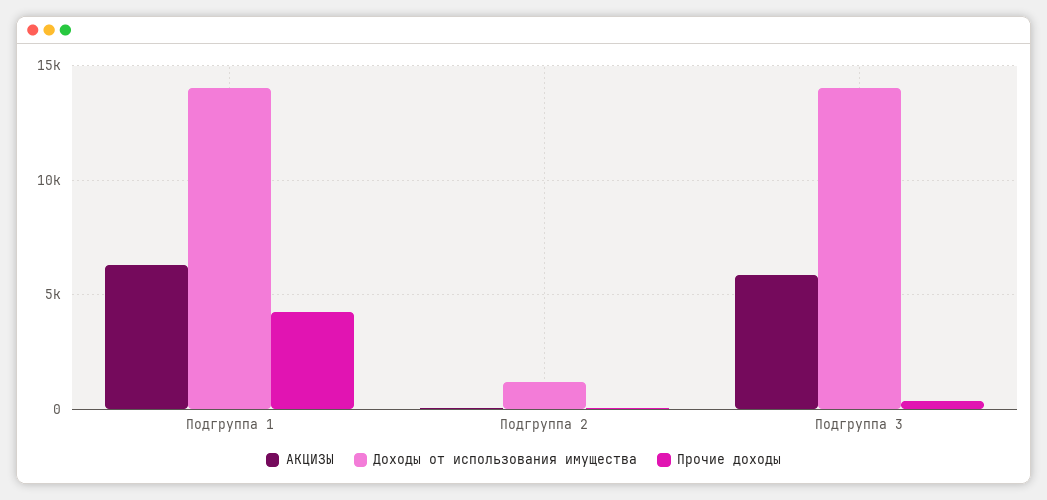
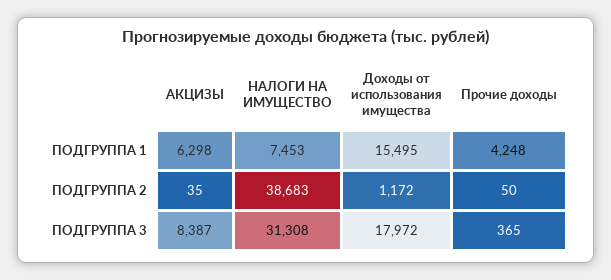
Доходы от использования имущества, Подгруппа 1: 14000 -> 15495
АКЦИЗЫ, Подгруппа 3: 6000 -> 8387
Доходы от использования имущества, Подгруппа 3: 14000 -> 17972
НАЛОГИ НА ИМУЩЕСТВО, Подгруппа 1: none -> 7453
НАЛОГИ НА ИМУЩЕСТВО, Подгруппа 2: none -> 38683
НАЛОГИ НА ИМУЩЕСТВО, Подгруппа 3: none -> 31308

